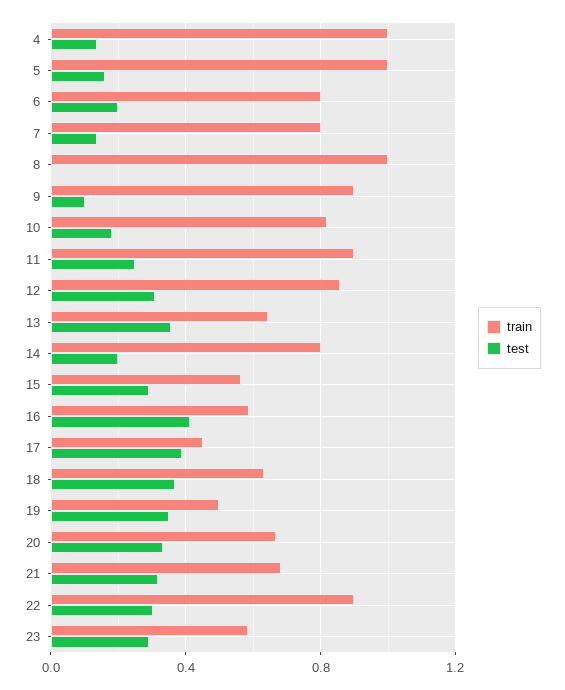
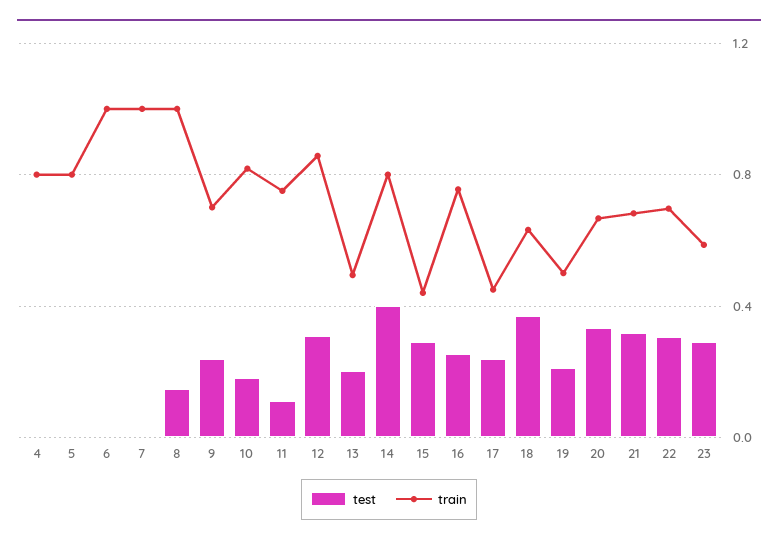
train, 4: 1 -> 0.8
test, 4: 0.15 -> 0
train, 5: 1 -> 0.8
test, 5: 0.15 -> 0
train, 6: 0.8 -> 1
test, 6: 0.2 -> 0
train, 7: 0.8 -> 1
test, 7: 0.15 -> 0
test, 8: 0 -> 0.15
train, 9: 0.9 -> 0.7
test, 9: 0.1 -> 0.25
train, 11: 0.9 -> 0.75
test, 11: 0.25 -> 0.1
train, 13: 0.65 -> 0.5
test, 13: 0.35 -> 0.2
test, 14: 0.2 -> 0.4
train, 15: 0.55 -> 0.45
train, 16: 0.6 -> 0.75
test, 16: 0.4 -> 0.25
test, 17: 0.4 -> 0.25
test, 19: 0.35 -> 0.2
train, 22: 0.9 -> 0.7

